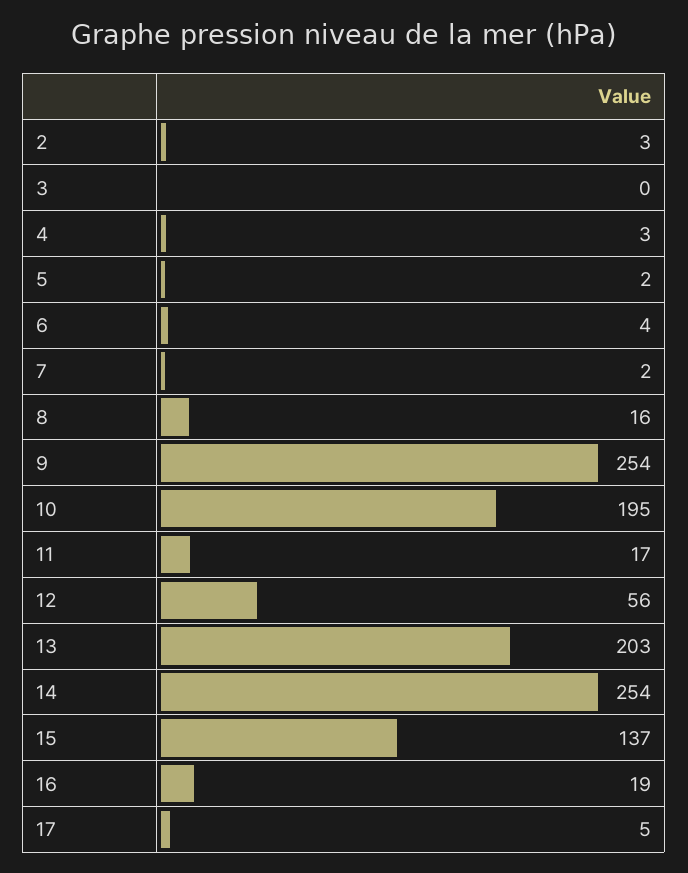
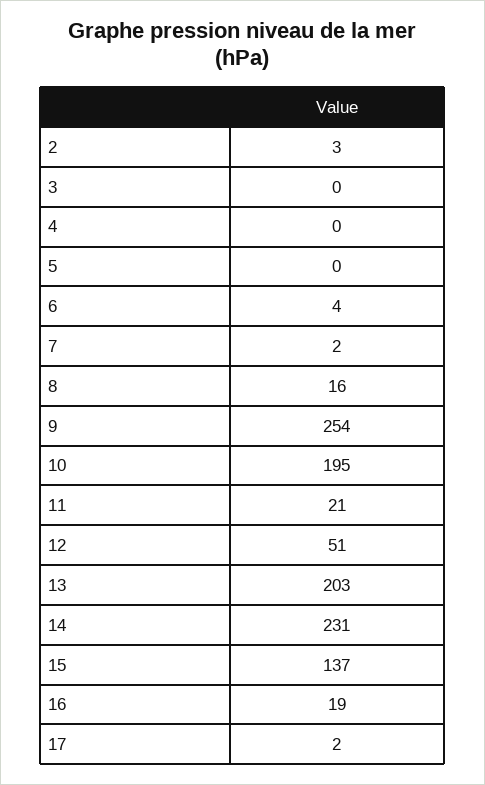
4: 3 -> 0
5: 2 -> 0
11: 17 -> 21
12: 56 -> 51
14: 254 -> 231
17: 5 -> 2

